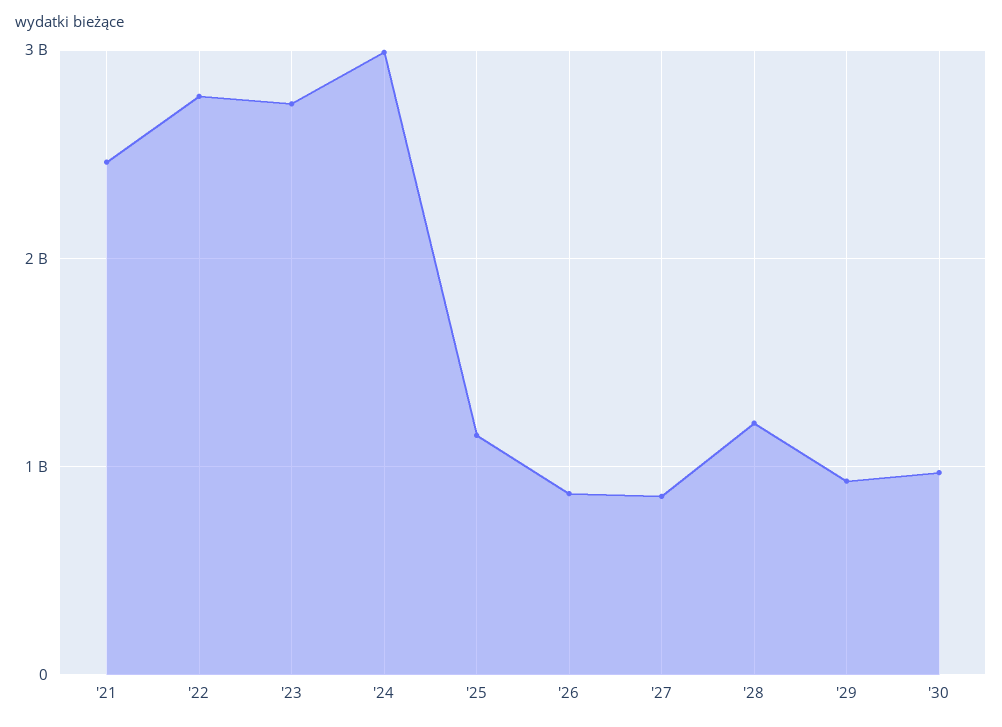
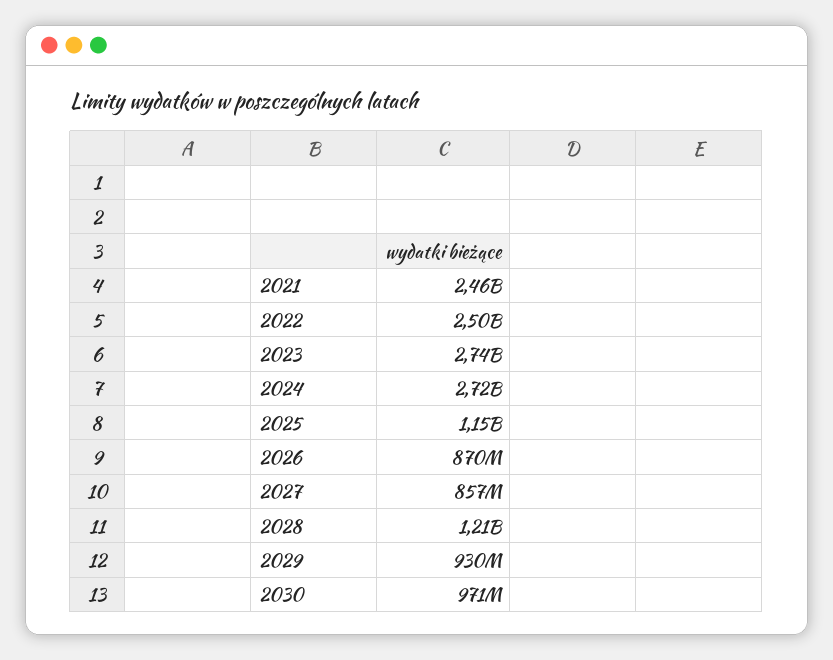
'22: 2800000000 -> 2500000000
'24: 3000000000 -> 2720000000

